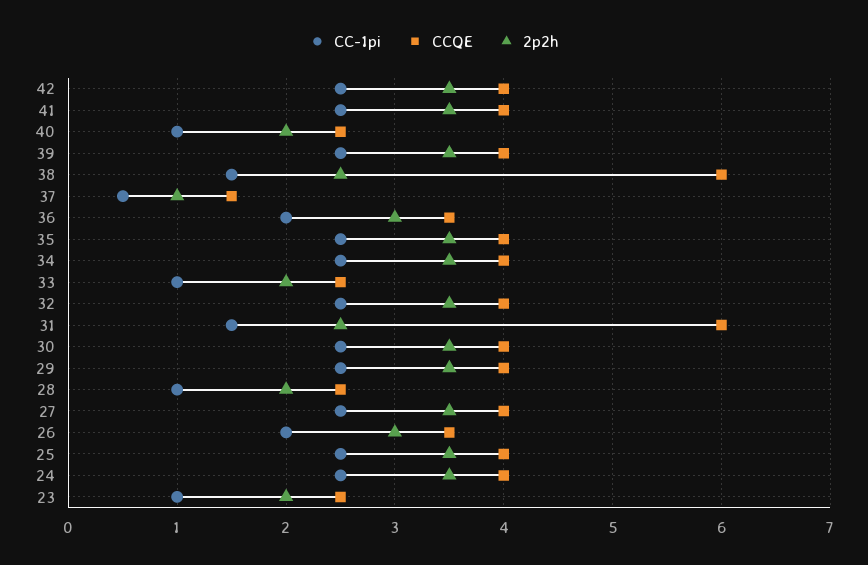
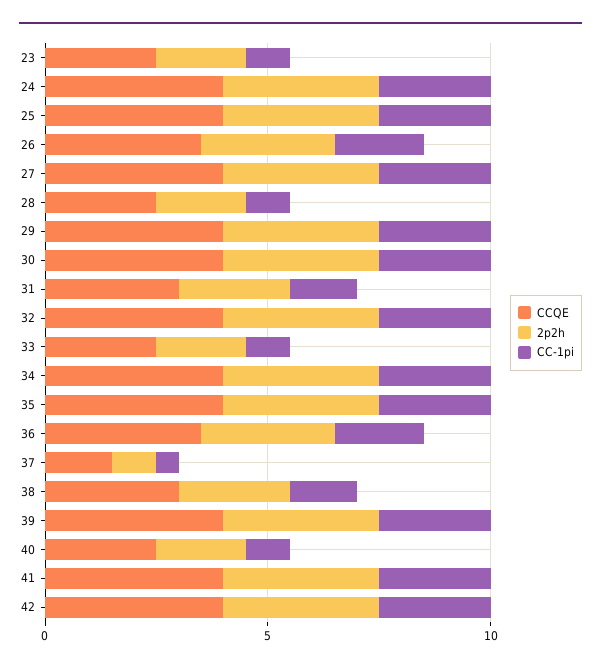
CCQE, 38: 6 -> 3
CCQE, 31: 6 -> 3

